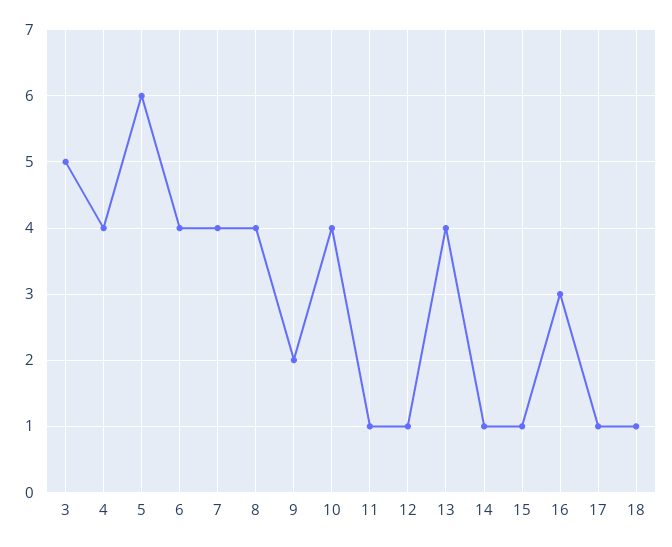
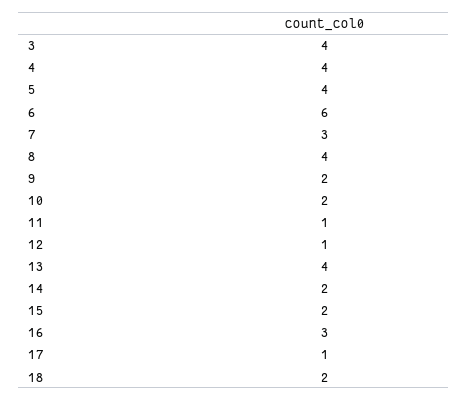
3: 5 -> 4
5: 6 -> 4
6: 4 -> 6
7: 4 -> 3
10: 4 -> 2
14: 1 -> 2
15: 1 -> 2
18: 1 -> 2

